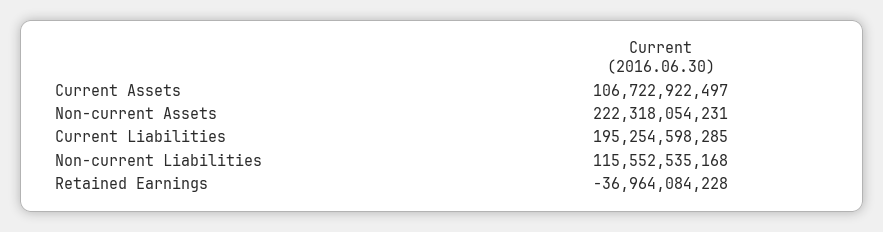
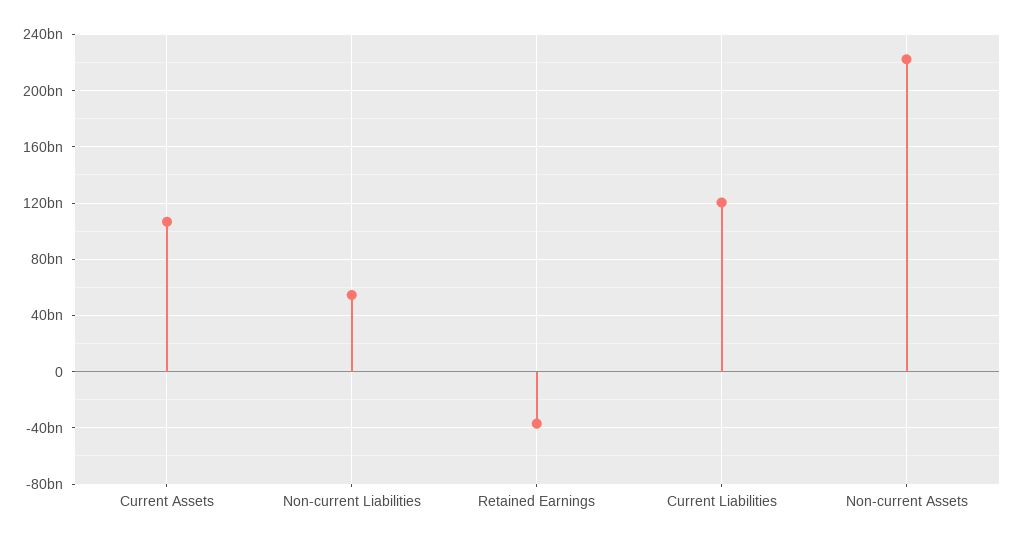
Current Liabilities: 195254598285 -> 120000000000
Non-current Liabilities: 115552535168 -> 55000000000

